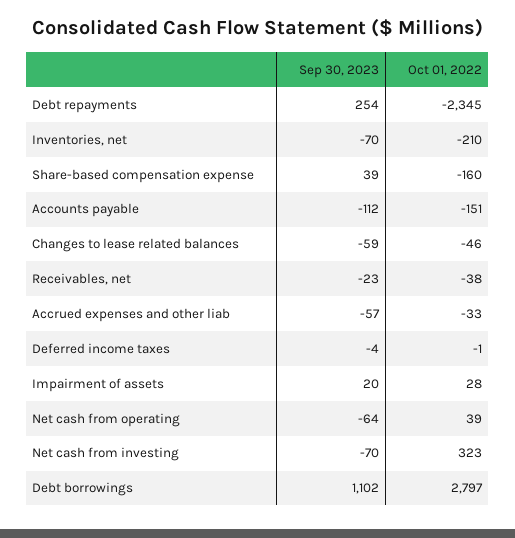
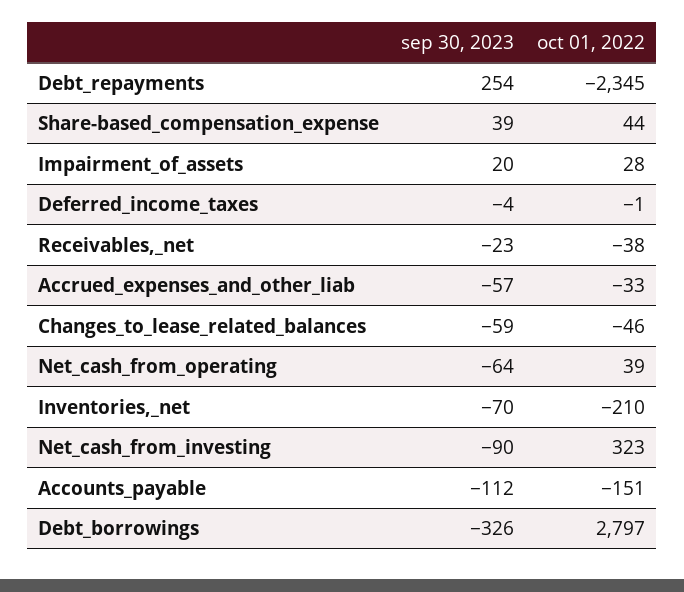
Oct 01, 2022, Share-based compensation expense: -160 -> 44
Sep 30, 2023, Net cash from investing: -70 -> -90
Sep 30, 2023, Debt borrowings: 1102 -> -326

